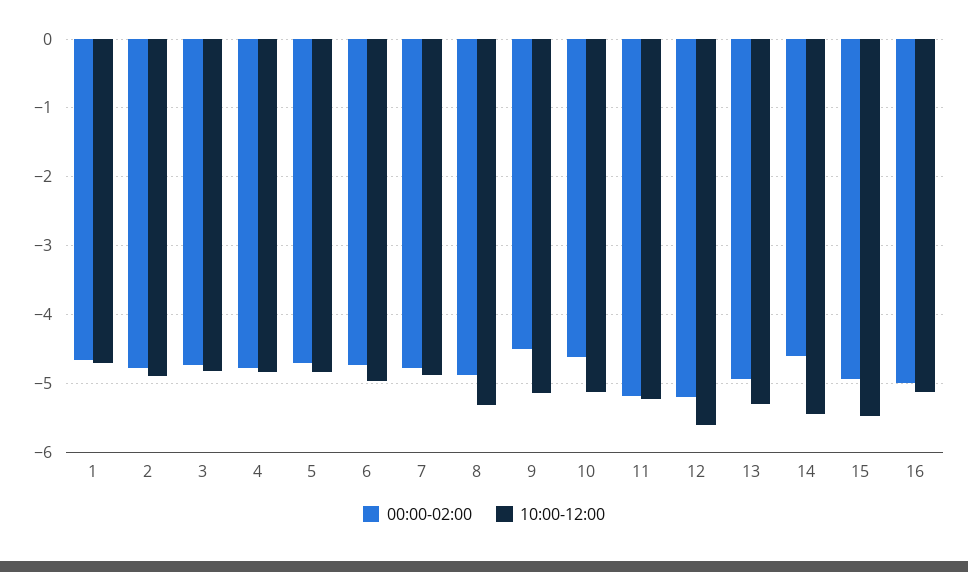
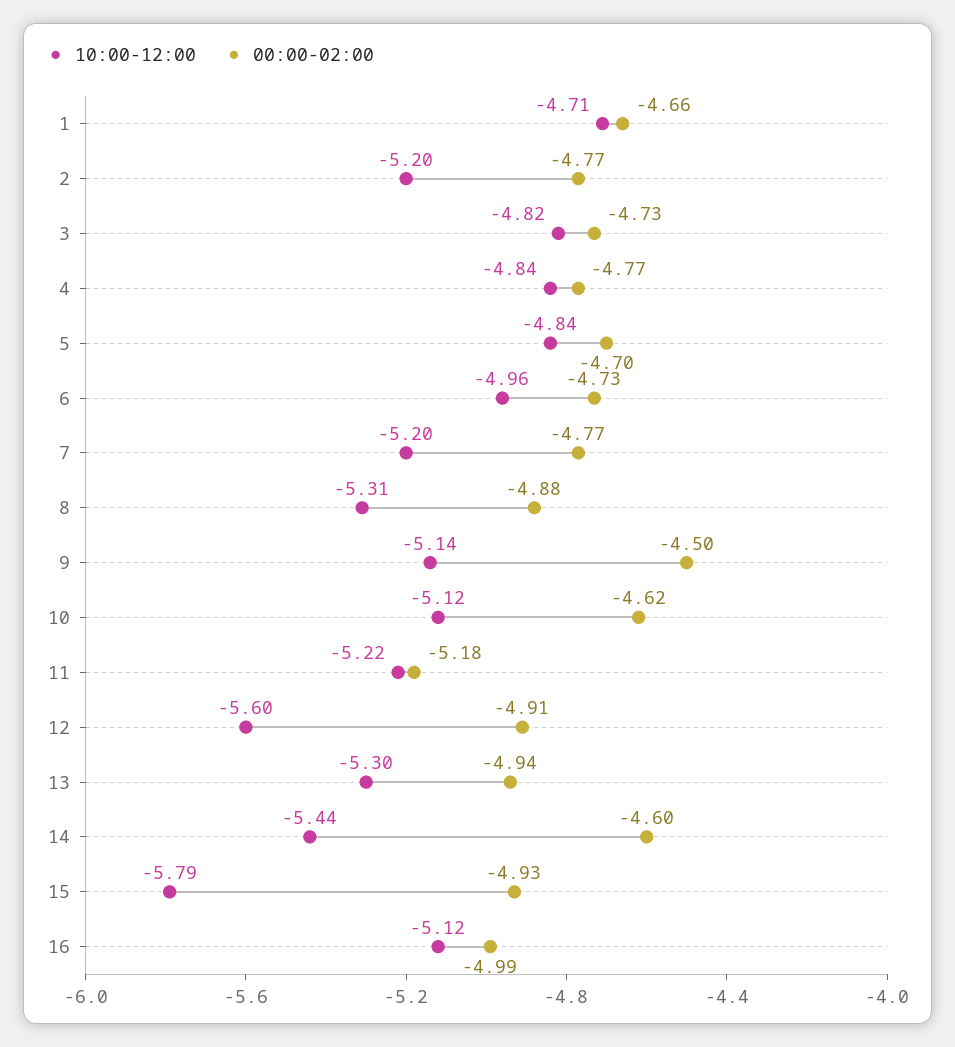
10:00-12:00, 2: -4.9 -> -5.2
10:00-12:00, 7: -4.9 -> -5.2
00:00-02:00, 12: -5.2 -> -4.91
10:00-12:00, 15: -5.5 -> -5.79

